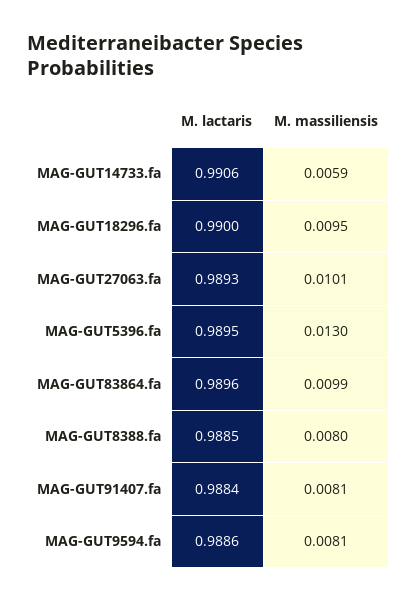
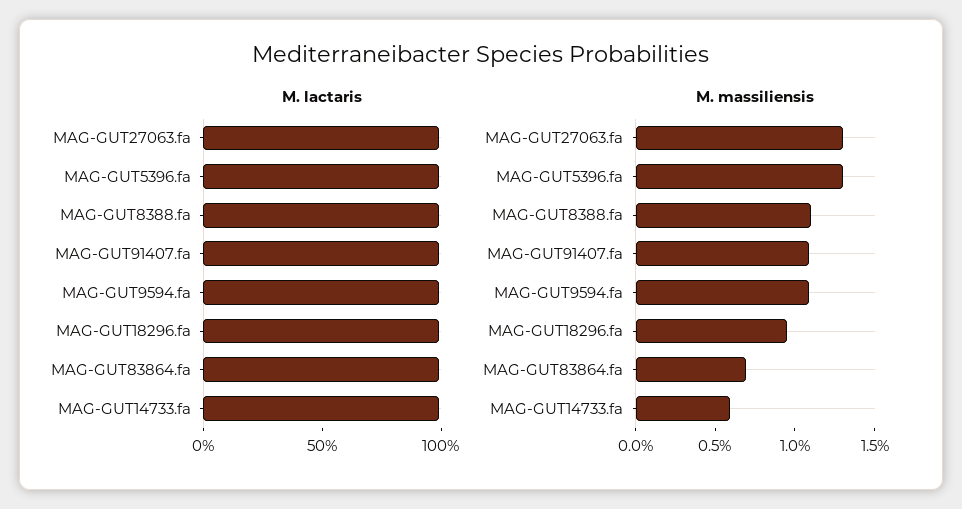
M. massiliensis, MAG-GUT27063.fa: 0.0101 -> 0.013
M. massiliensis, MAG-GUT83864.fa: 0.0099 -> 0.007
M. massiliensis, MAG-GUT8388.fa: 0.008 -> 0.011
M. massiliensis, MAG-GUT91407.fa: 0.0081 -> 0.011
M. massiliensis, MAG-GUT9594.fa: 0.0081 -> 0.011

